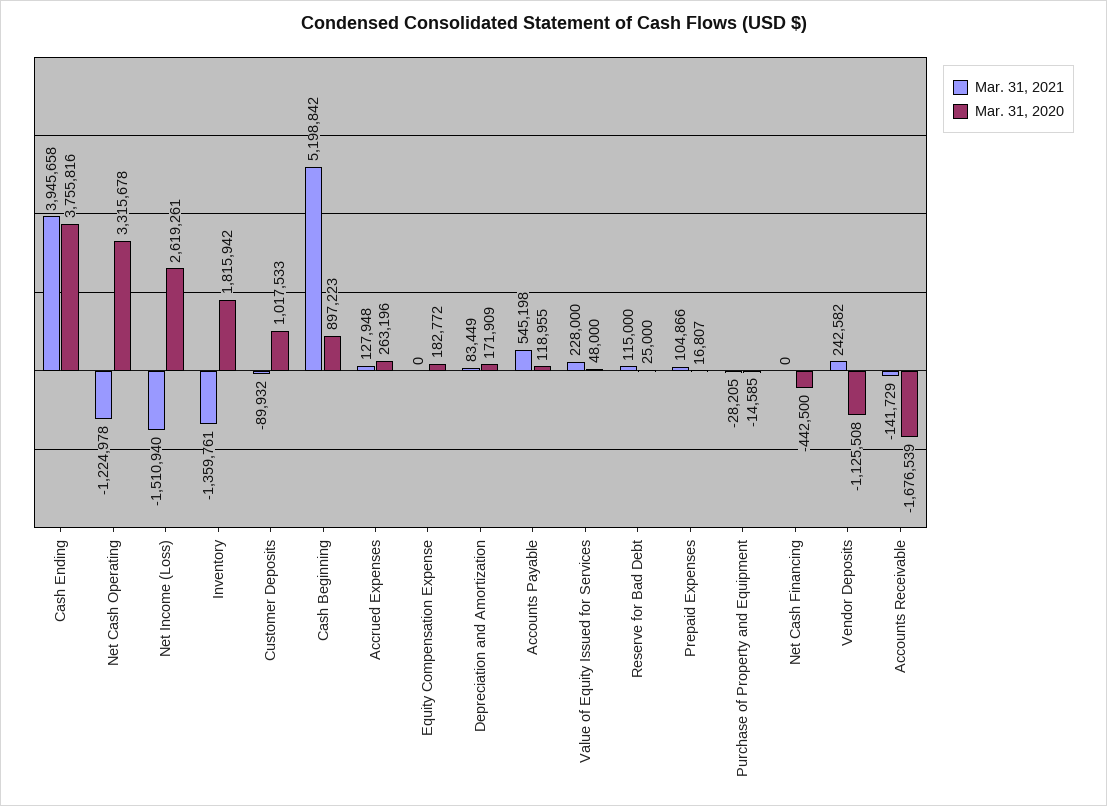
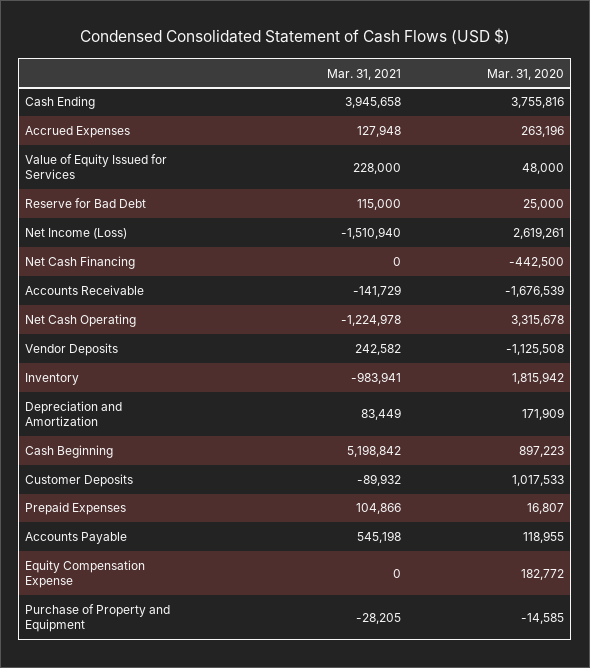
Mar. 31, 2021, Inventory: -1359761 -> -983941

